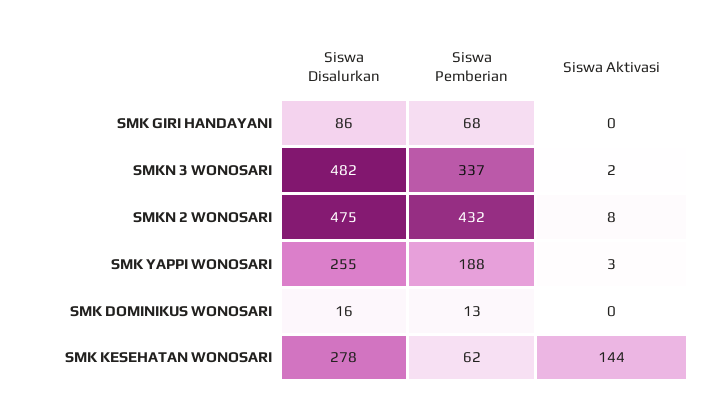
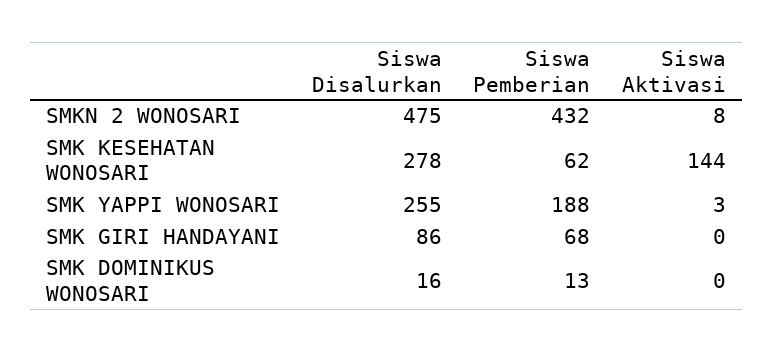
Siswa Disalurkan, SMKN 3 WONOSARI: 482 -> none
Siswa Pemberian, SMKN 3 WONOSARI: 337 -> none
Siswa Aktivasi, SMKN 3 WONOSARI: 2 -> none

